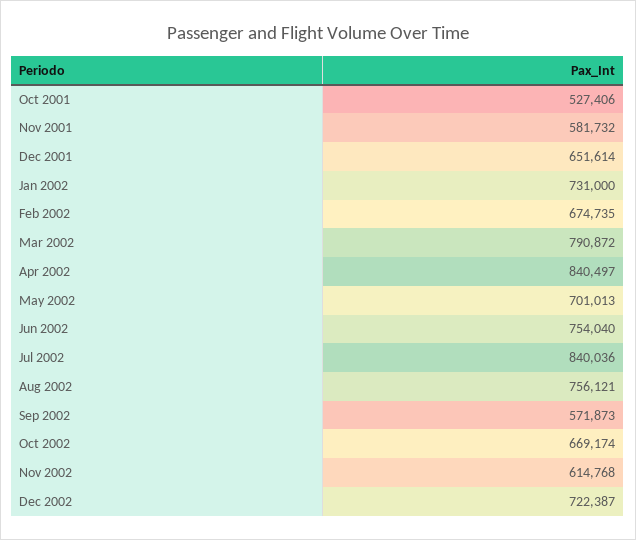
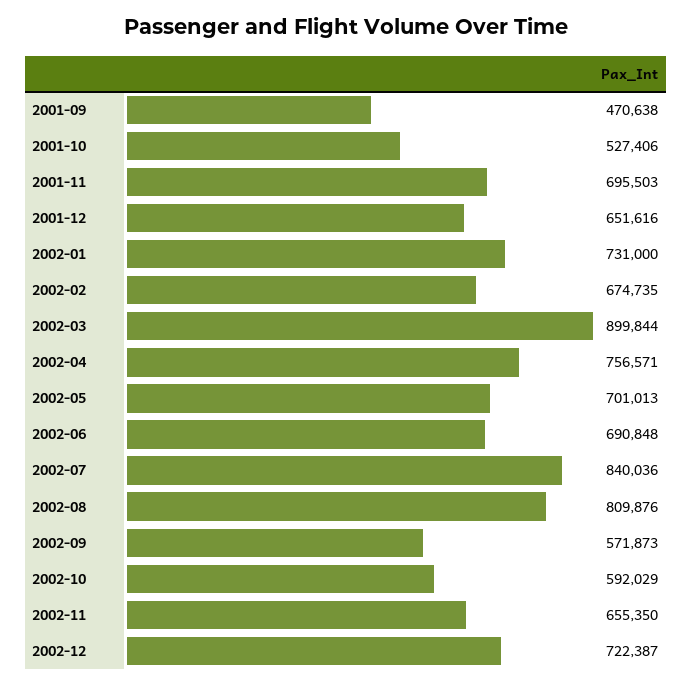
Nov 2001: 581732 -> 695503
Dec 2001: 651614 -> 651616
Mar 2002: 790872 -> 899844
Apr 2002: 840497 -> 756571
Jun 2002: 754040 -> 690848
Aug 2002: 756121 -> 809876
Oct 2002: 669174 -> 592029
Nov 2002: 614768 -> 655350
2001-09: none -> 470638

